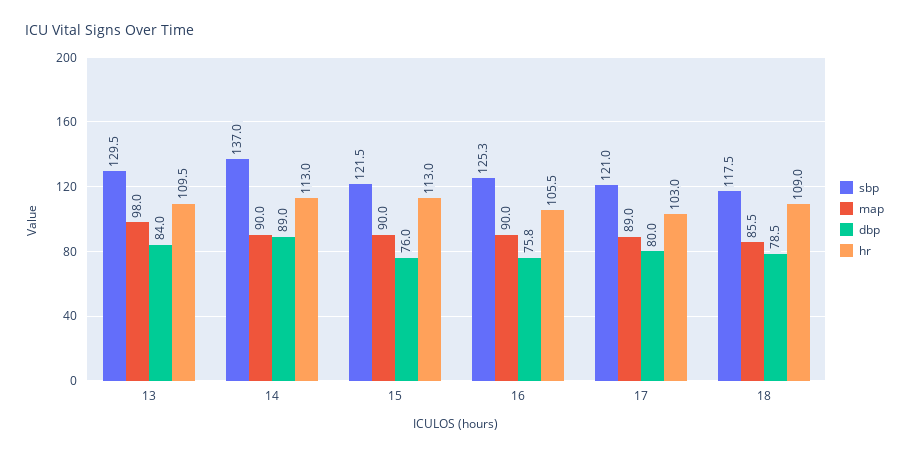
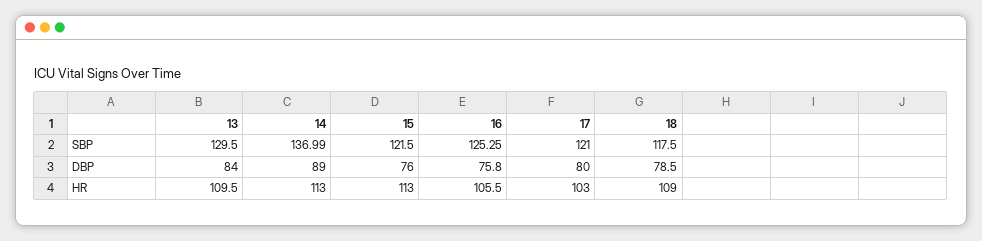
map, 13: 98 -> none
map, 14: 90 -> none
map, 15: 90 -> none
map, 16: 90 -> none
map, 17: 89 -> none
map, 18: 85.5 -> none

